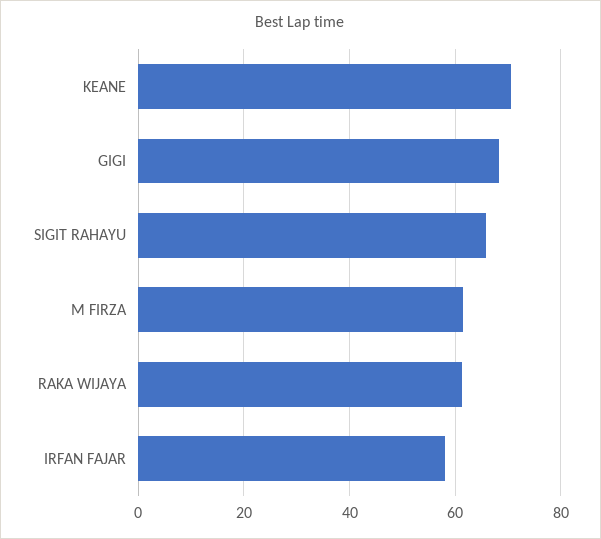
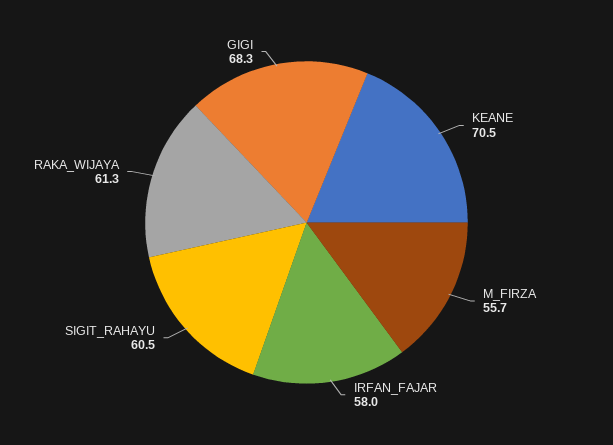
SIGIT RAHAYU: 66 -> 60.5
M FIRZA: 62 -> 55.7

